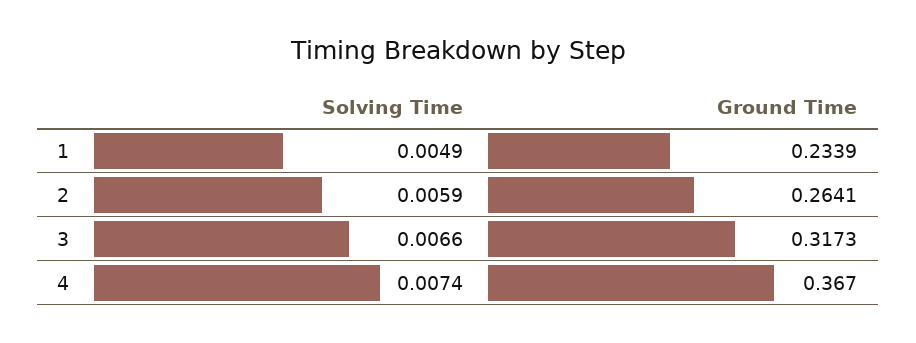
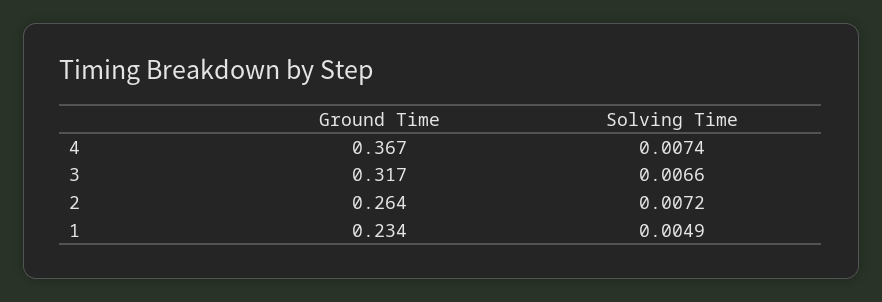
Solving Time, 2: 0.0059 -> 0.0072

